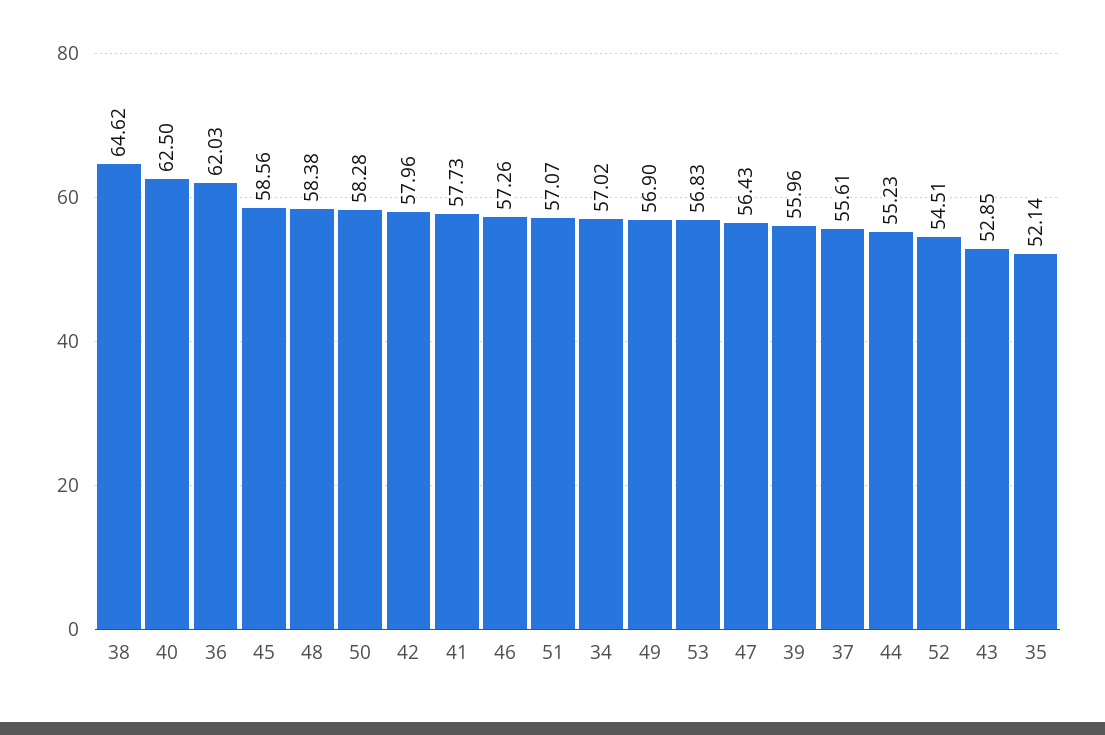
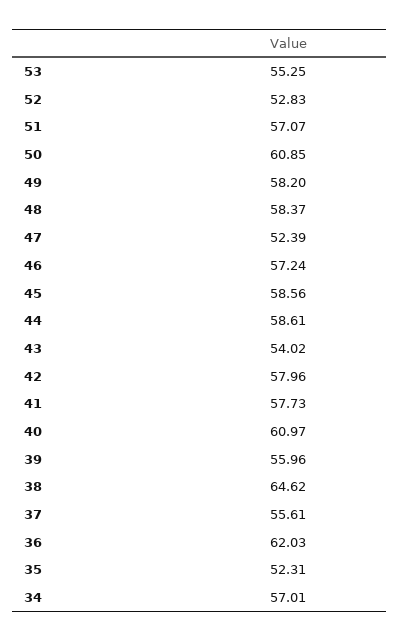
40: 62.5 -> 60.97
48: 58.38 -> 58.37
50: 58.28 -> 60.85
46: 57.26 -> 57.24
34: 57.02 -> 57.01
49: 56.9 -> 58.2
53: 56.83 -> 55.25
47: 56.43 -> 52.39
44: 55.23 -> 58.61
52: 54.51 -> 52.83
43: 52.85 -> 54.02
35: 52.14 -> 52.31

